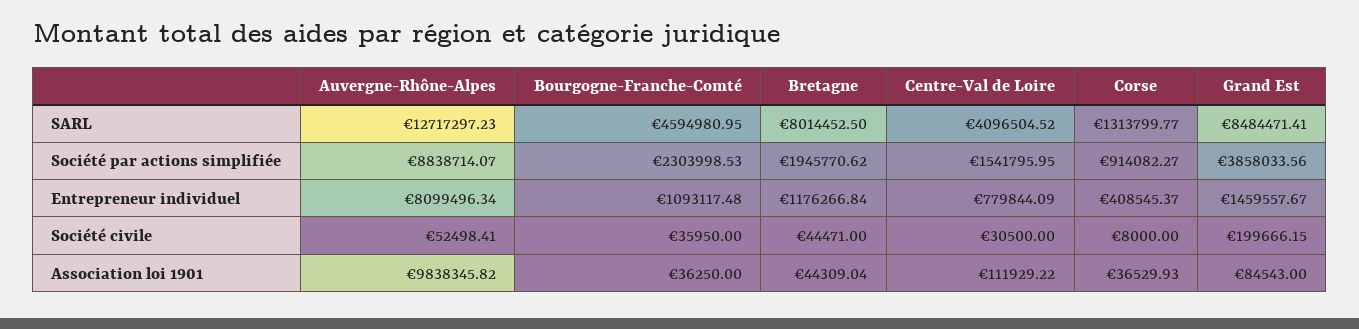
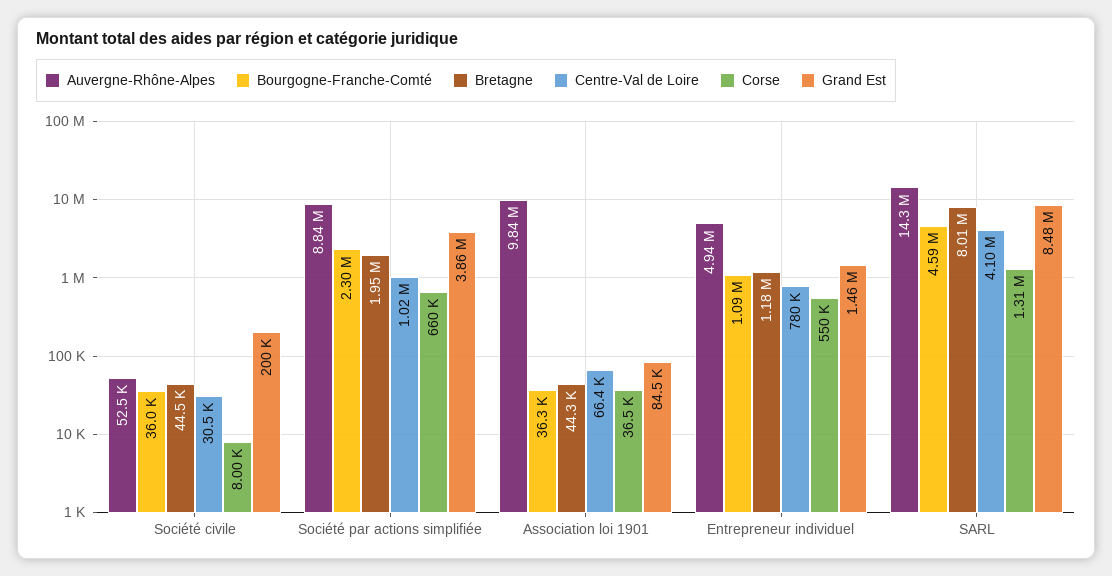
Auvergne-Rhône-Alpes, SARL: 12717297.23 -> 14300000
Centre-Val de Loire, Société par actions simplifiée: 1541795.95 -> 1020000
Corse, Société par actions simplifiée: 914082.27 -> 660000
Auvergne-Rhône-Alpes, Entrepreneur individuel: 8099496.34 -> 4940000
Corse, Entrepreneur individuel: 408545.37 -> 550000
Centre-Val de Loire, Association loi 1901: 111929.22 -> 66400

